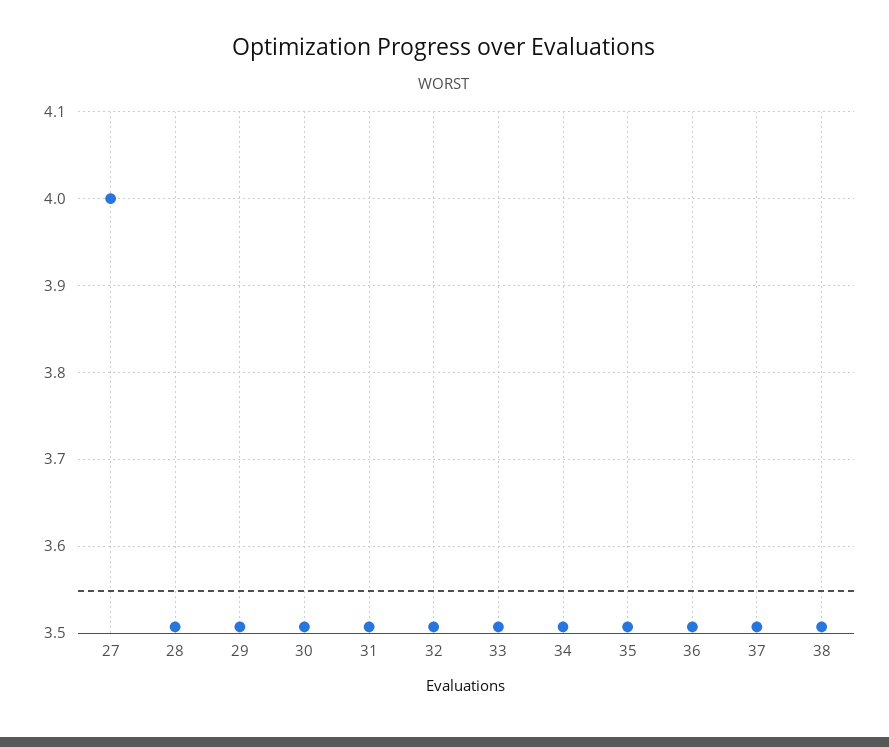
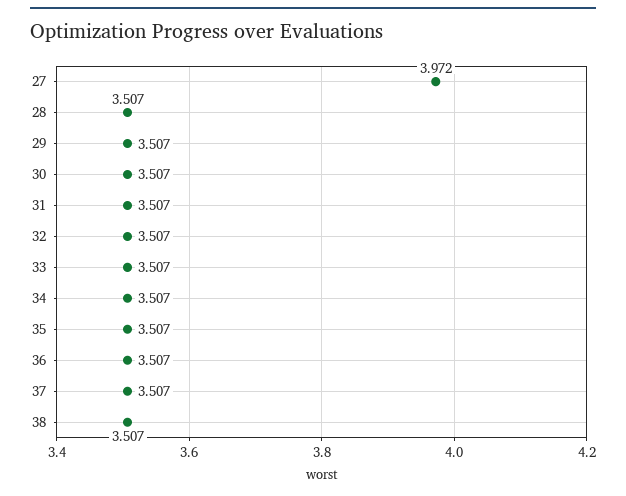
27: 4 -> 3.972

